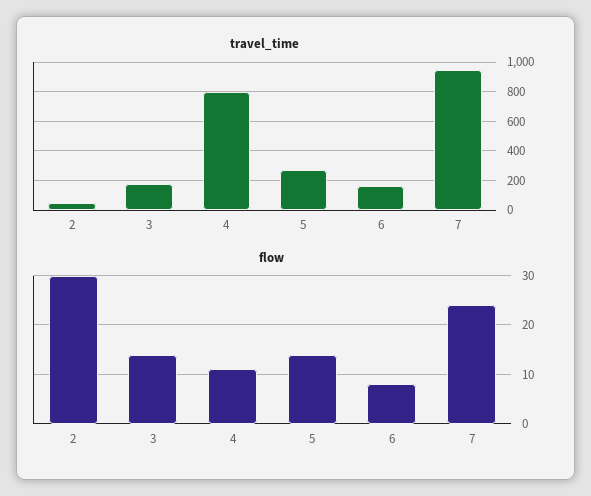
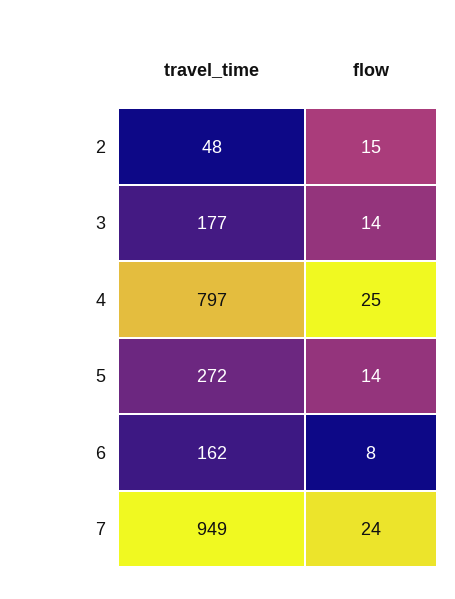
flow, 2: 30 -> 15
flow, 4: 10 -> 25

